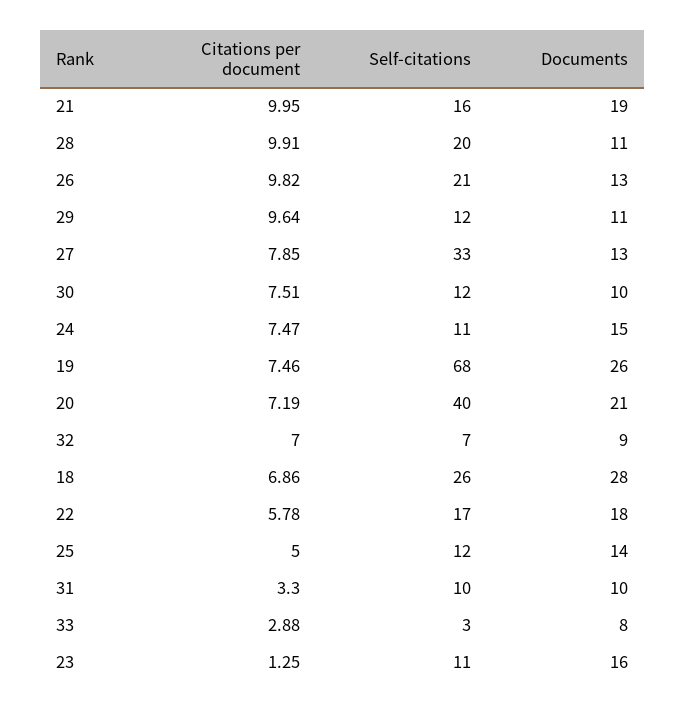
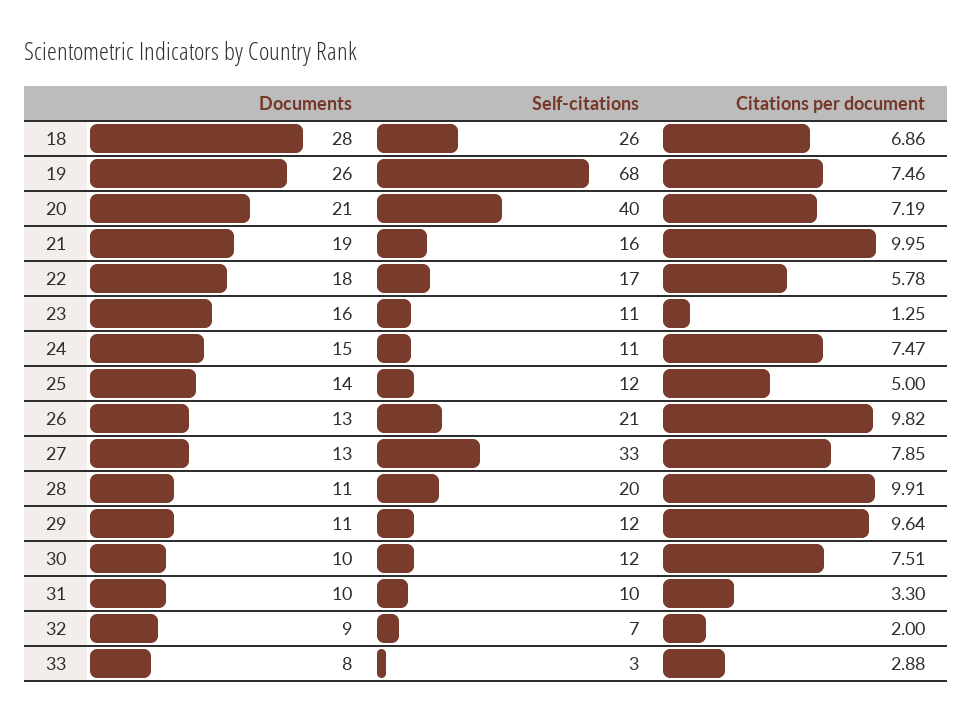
Citations per document, 32: 7 -> 2

